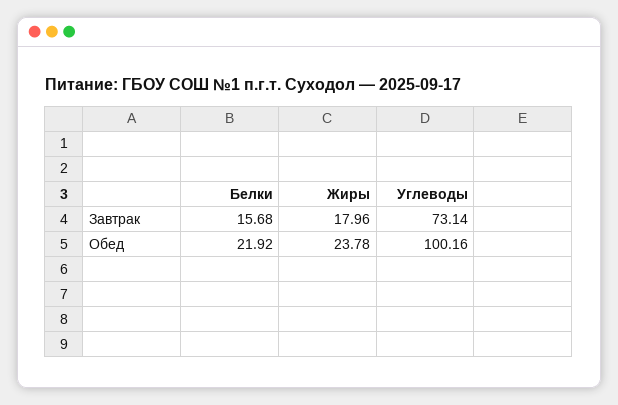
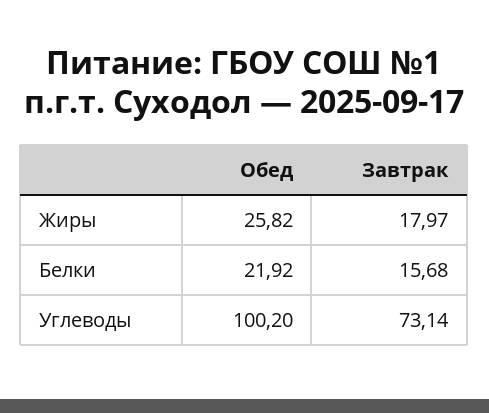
Жиры, Завтрак: 17.96 -> 17.97
Жиры, Обед: 23.78 -> 25.82
Углеводы, Обед: 100.16 -> 100.2

